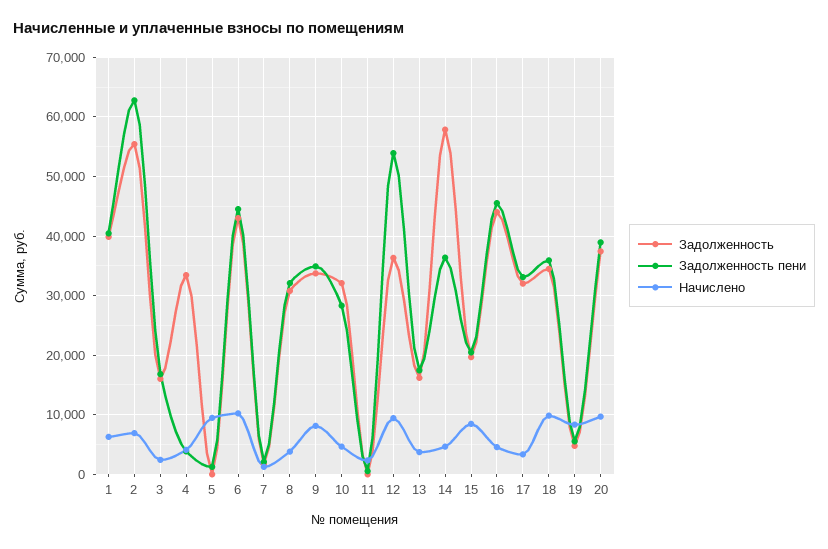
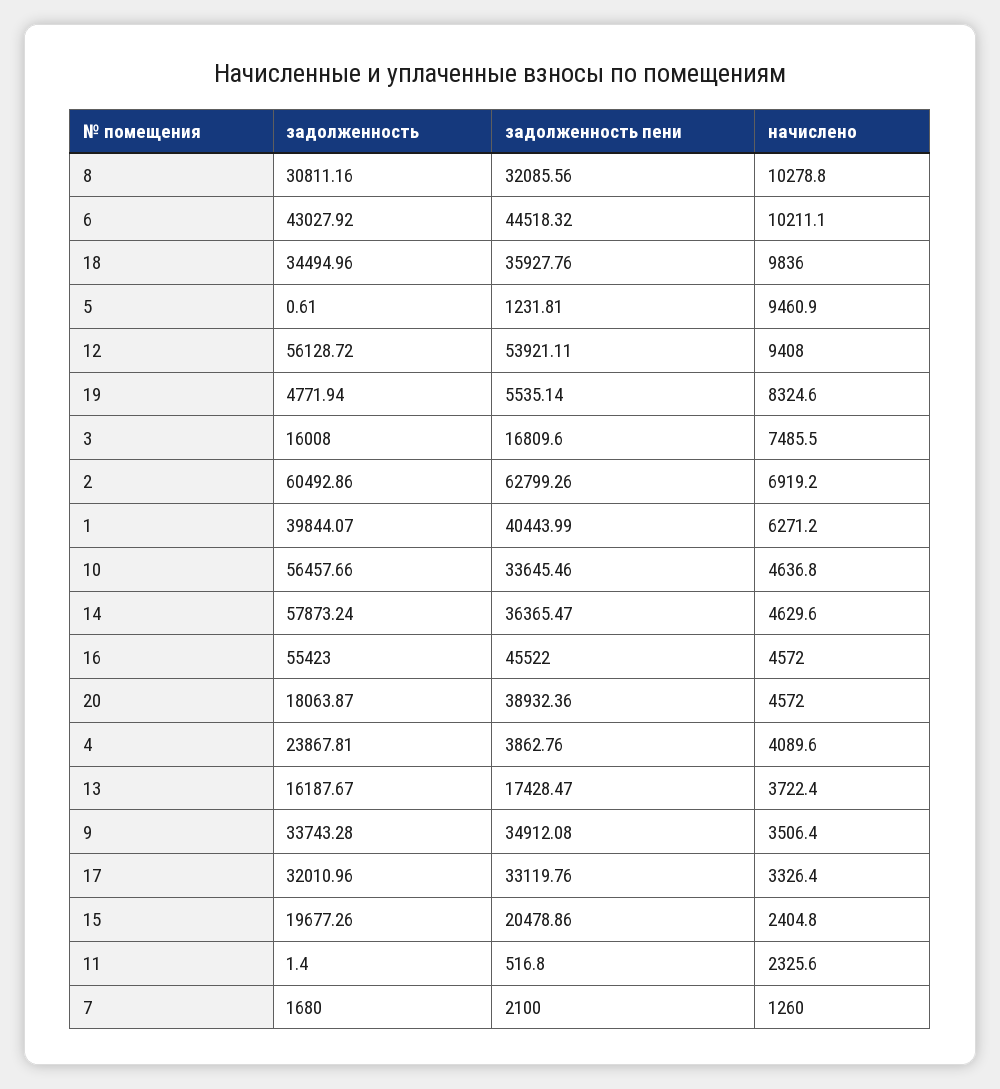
Задолженность, 2: 56000 -> 60492.86
Начислено, 3: 2000 -> 7485.5
Задолженность, 4: 34000 -> 23867.81
Начислено, 8: 4000 -> 10278.8
Начислено, 9: 8000 -> 3506.4
Задолженность, 10: 32000 -> 56457.66
Задолженность пени, 10: 28000 -> 33645.46
Задолженность, 12: 36000 -> 56128.72
Начислено, 15: 8000 -> 2404.8
Задолженность, 16: 44000 -> 55423
Задолженность, 20: 38000 -> 18063.87
Начислено, 20: 10000 -> 4572

